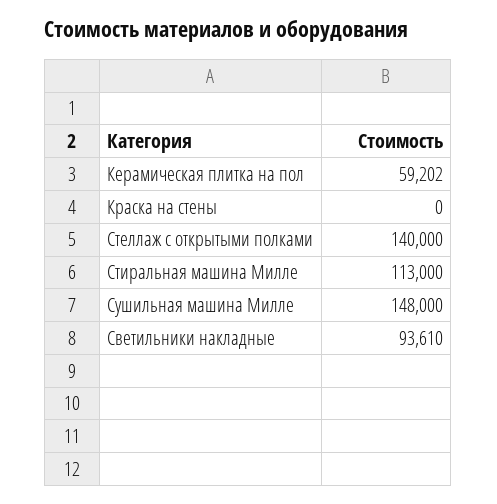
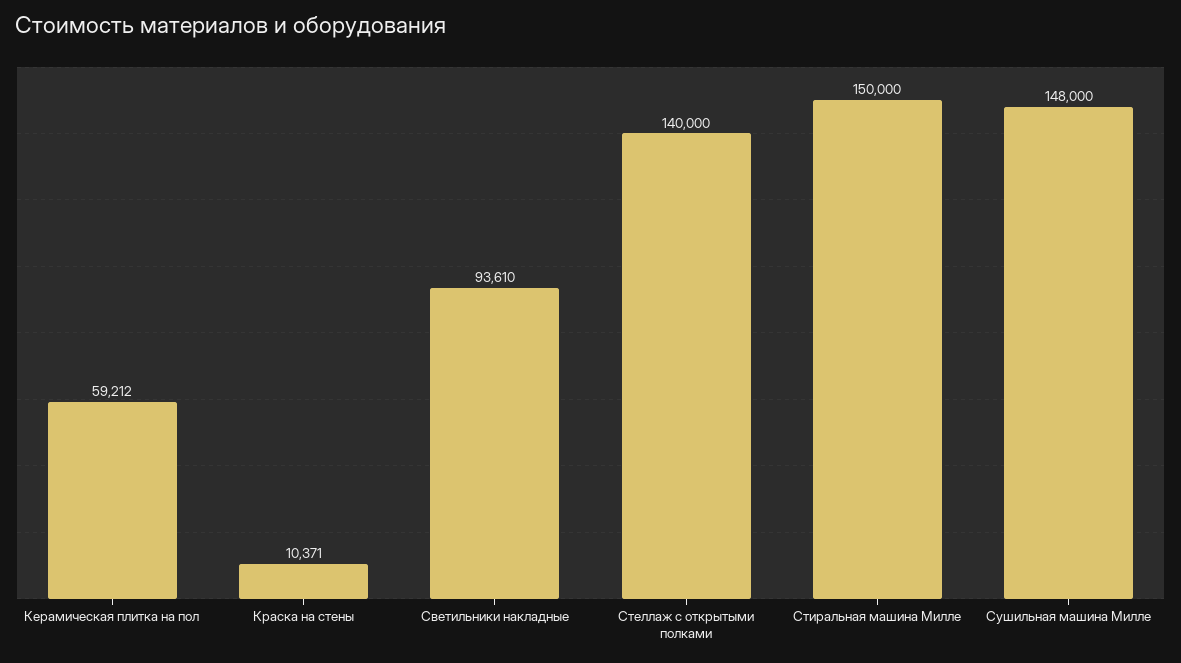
Керамическая плитка на пол: 59202 -> 59212
Краска на стены: 0 -> 10371
Стиральная машина Милле: 113000 -> 150000

